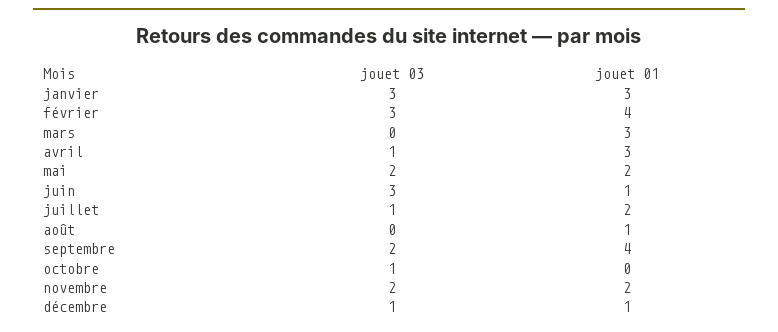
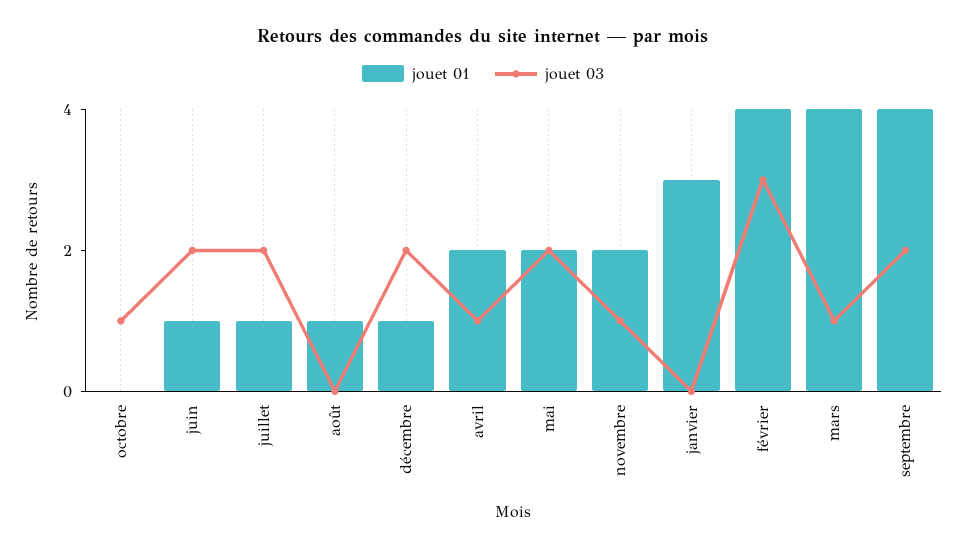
jouet 03, janvier: 3 -> 0
jouet 03, mars: 0 -> 1
jouet 01, mars: 3 -> 4
jouet 01, avril: 3 -> 2
jouet 03, juin: 3 -> 2
jouet 03, juillet: 1 -> 2
jouet 01, juillet: 2 -> 1
jouet 03, novembre: 2 -> 1
jouet 03, décembre: 1 -> 2

